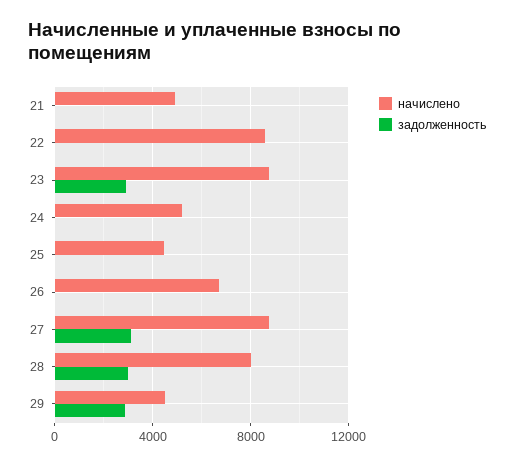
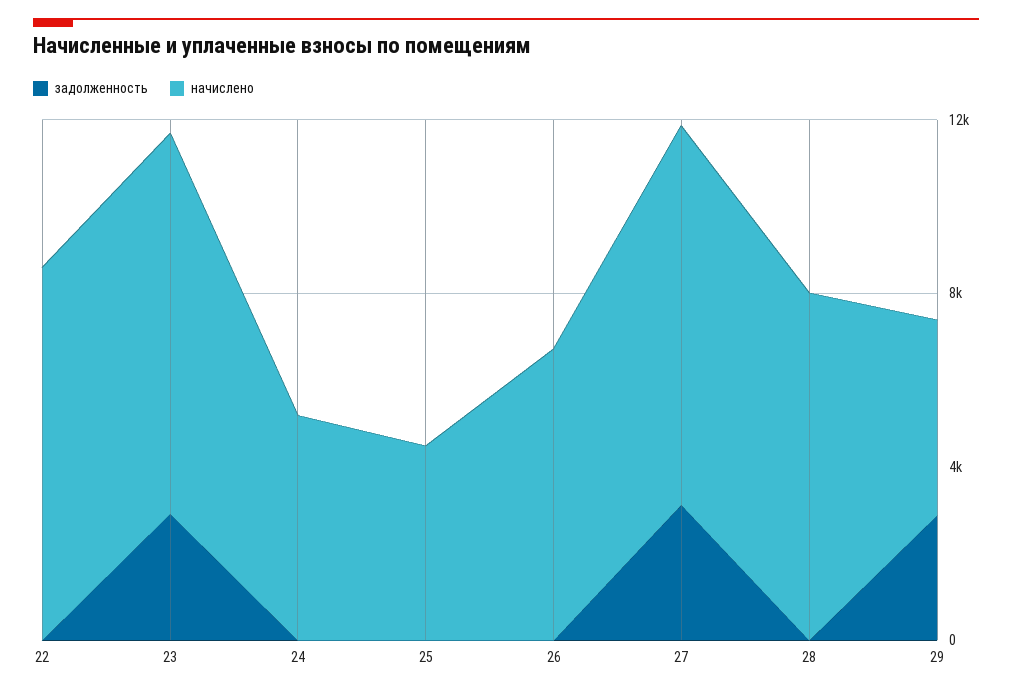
начислено, 21: 5000 -> none
задолженность, 21: 0 -> none
задолженность, 28: 3000 -> 0

